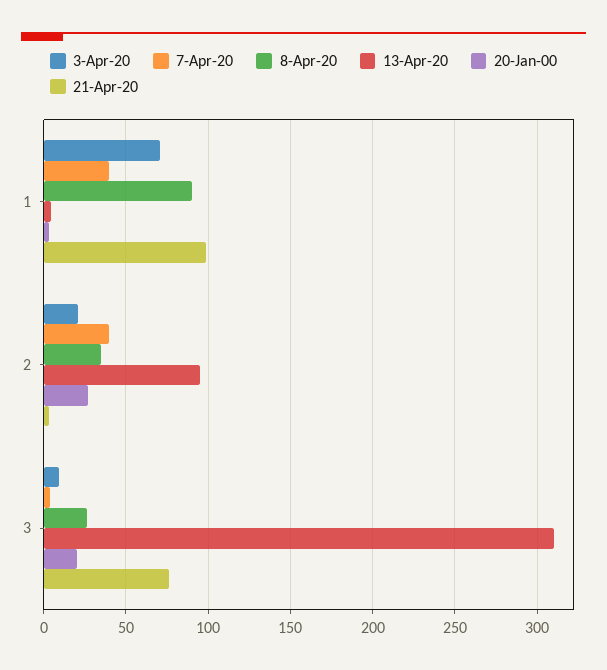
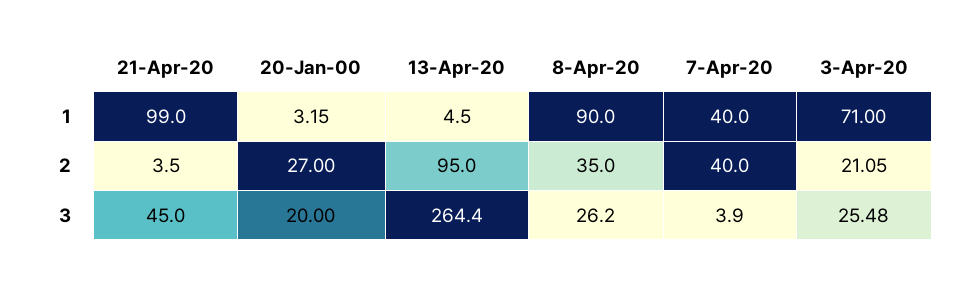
3-Apr-20, 3: 10 -> 25.48
13-Apr-20, 3: 310 -> 264.4
21-Apr-20, 3: 75 -> 45

